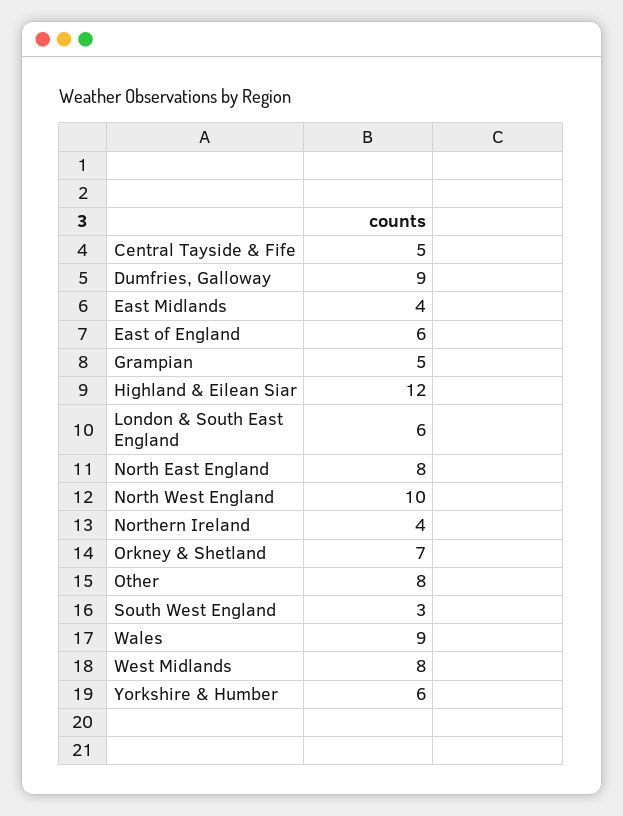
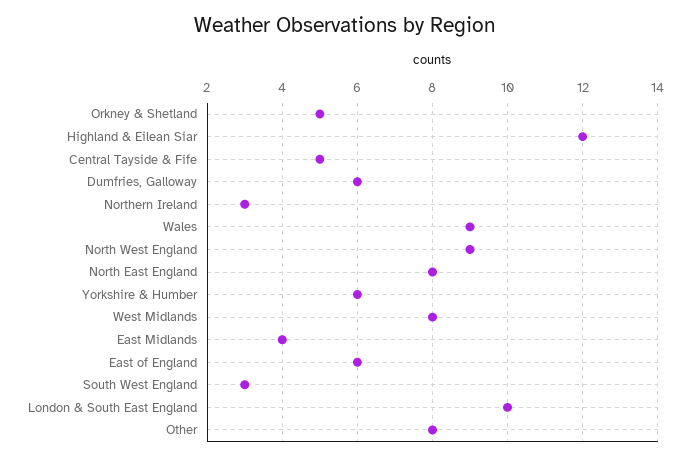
Dumfries, Galloway: 9 -> 6
Grampian: 5 -> none
London & South East England: 6 -> 10
North West England: 10 -> 9
Northern Ireland: 4 -> 3
Orkney & Shetland: 7 -> 5

